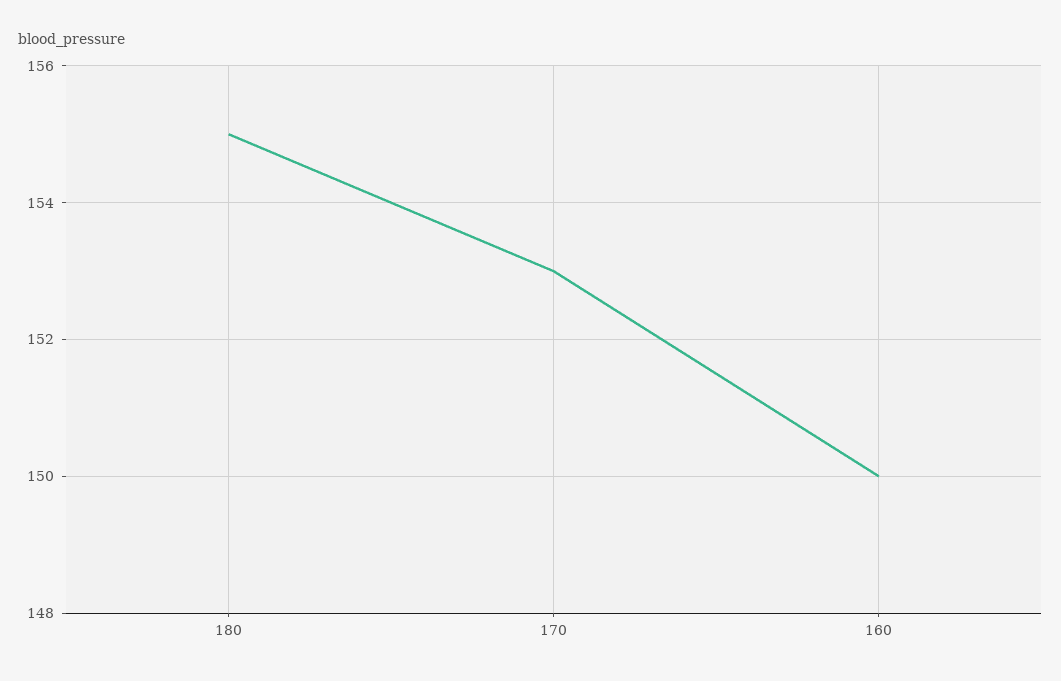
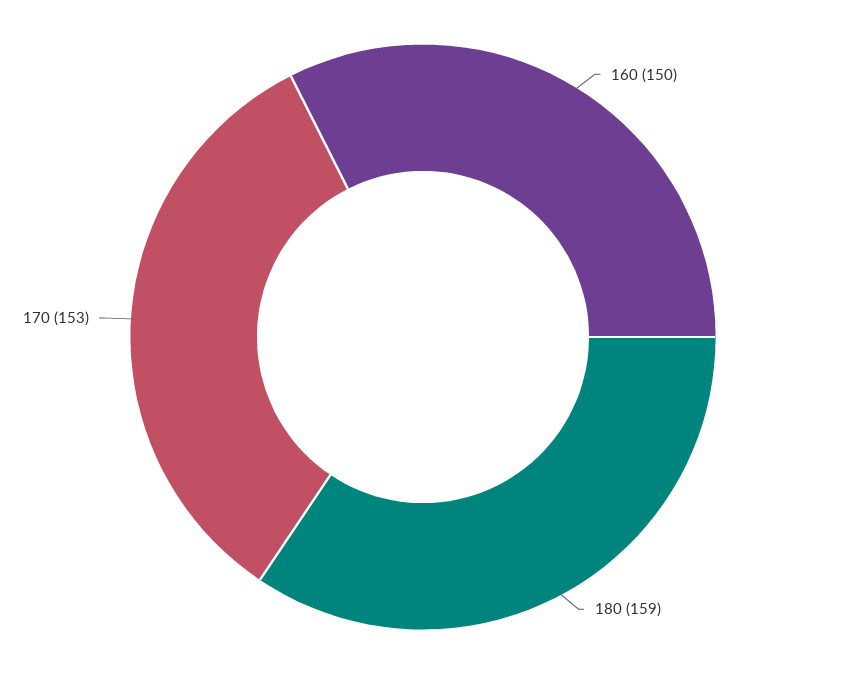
180: 155 -> 159

